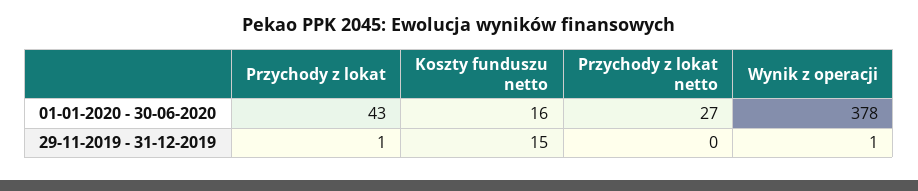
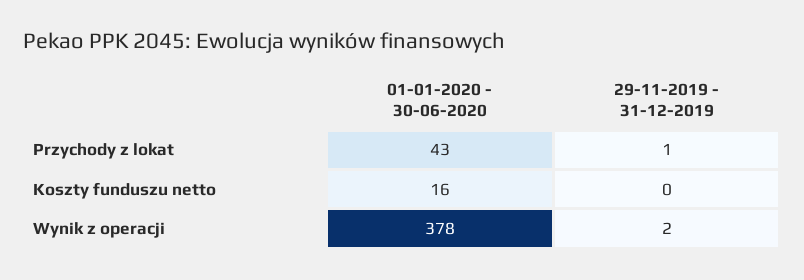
Przychody z lokat netto, 01-01-2020 - 30-06-2020: 27 -> none
Koszty funduszu netto, 29-11-2019 - 31-12-2019: 15 -> 0
Przychody z lokat netto, 29-11-2019 - 31-12-2019: 0 -> none
Wynik z operacji, 29-11-2019 - 31-12-2019: 1 -> 2

